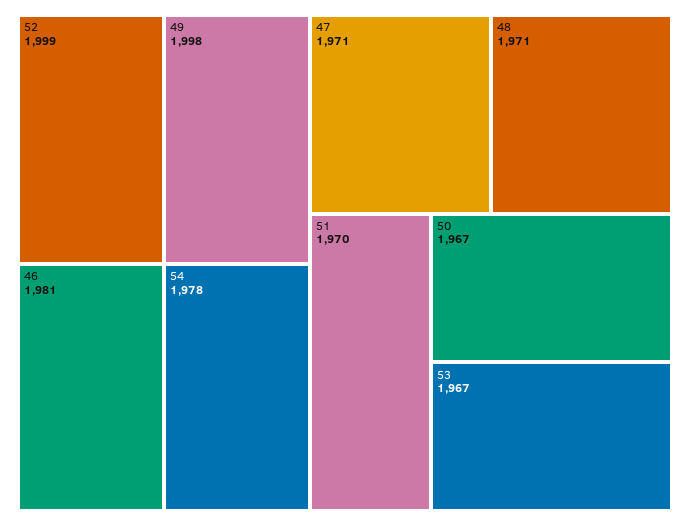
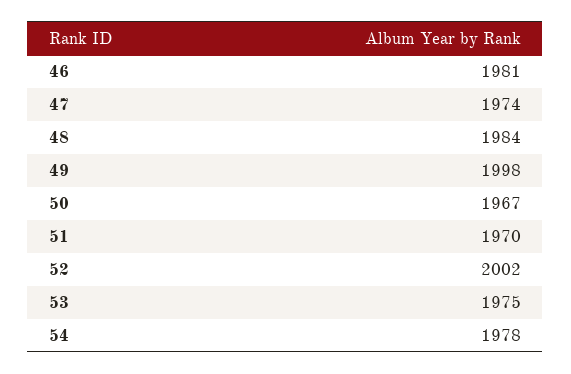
52: 1999 -> 2002
47: 1971 -> 1974
48: 1971 -> 1984
53: 1967 -> 1975

